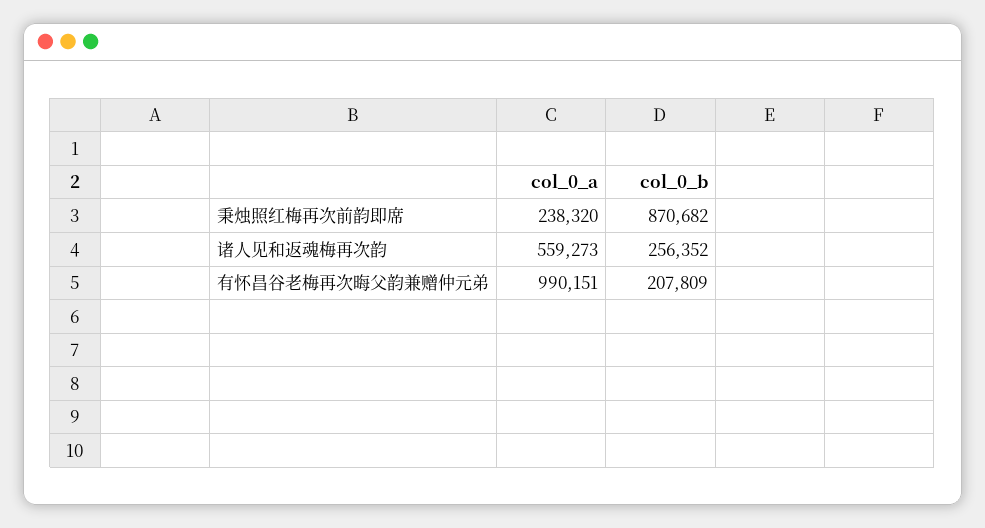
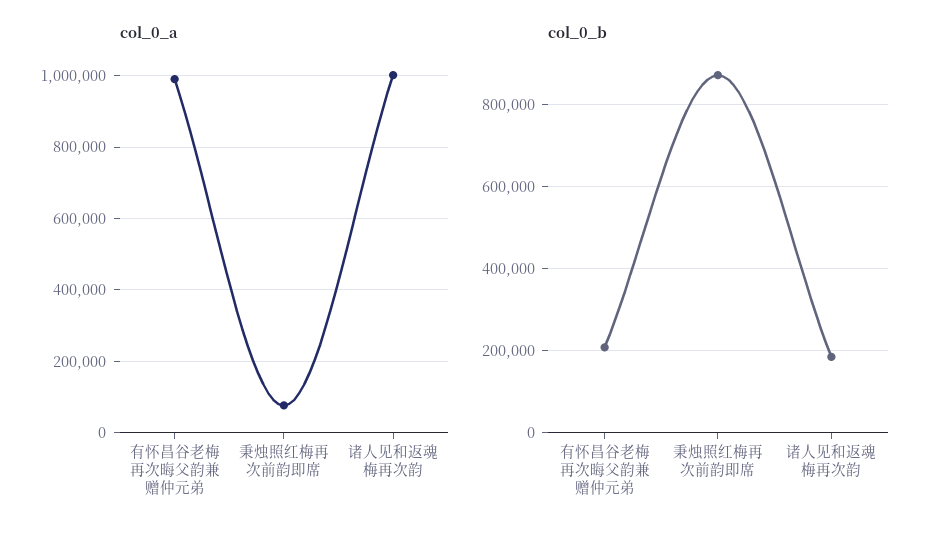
col_0_a, 秉烛照红梅再次前韵即席: 238320 -> 80000
col_0_a, 诸人见和返魂梅再次韵: 559273 -> 1000000
col_0_b, 诸人见和返魂梅再次韵: 256352 -> 180000

